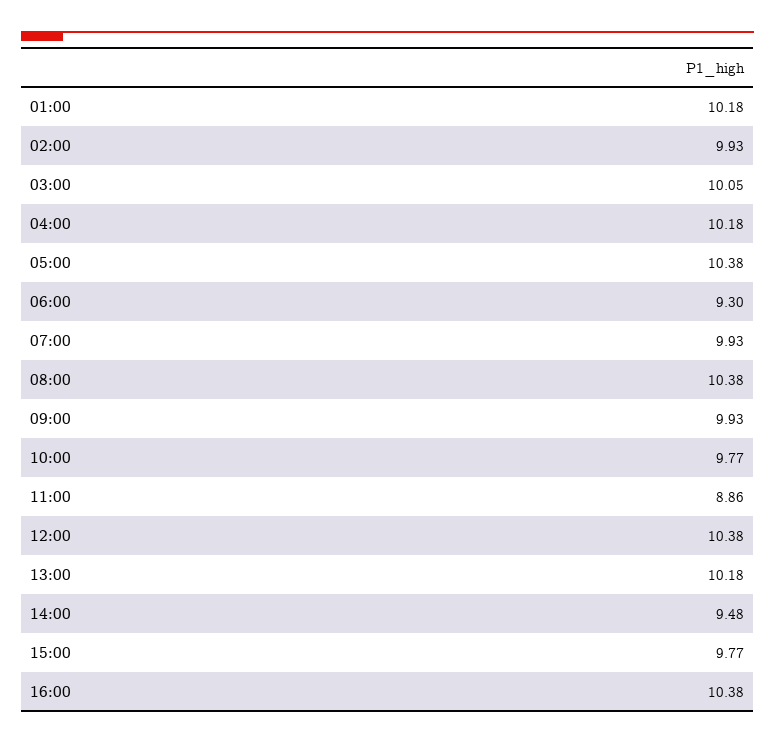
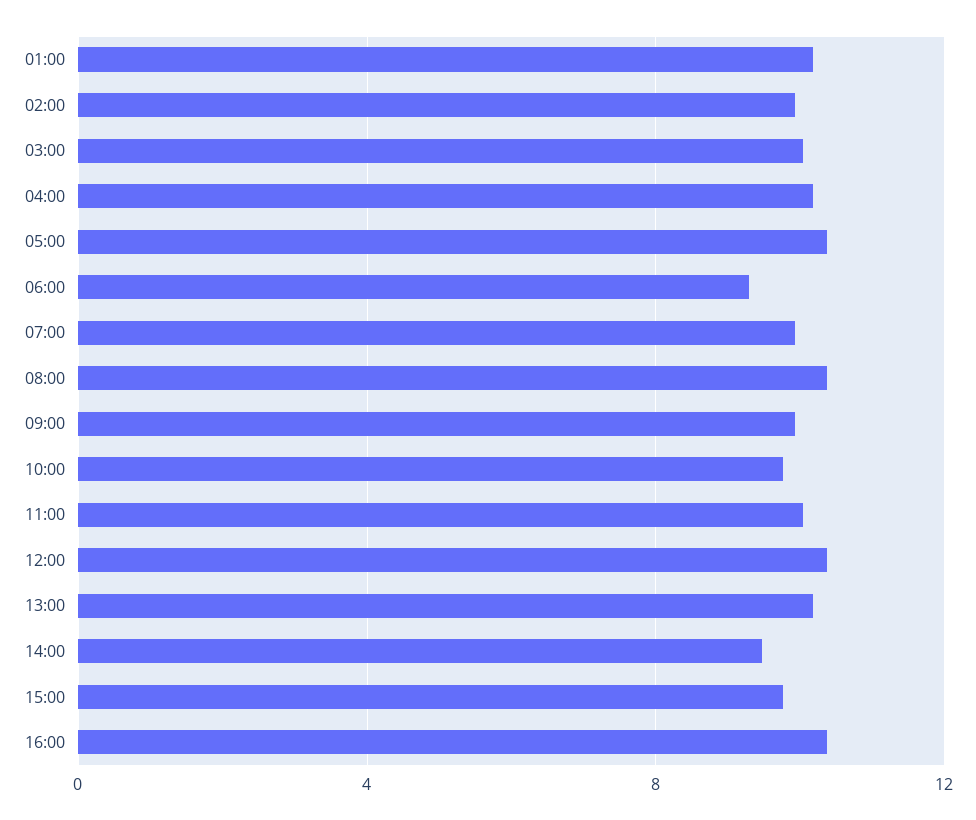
11:00: 8.86 -> 10

